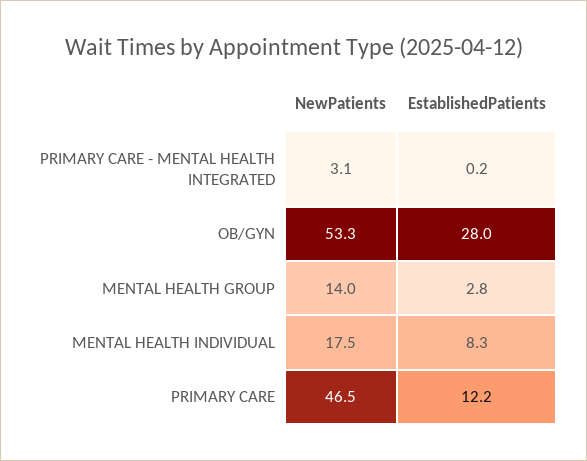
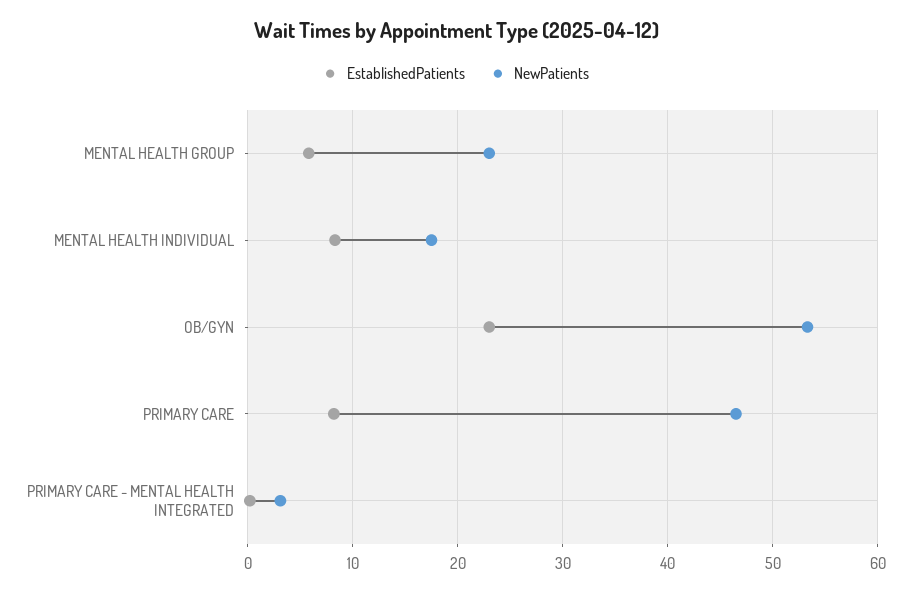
EstablishedPatients, OB/GYN: 28 -> 23
NewPatients, MENTAL HEALTH GROUP: 14 -> 23
EstablishedPatients, MENTAL HEALTH GROUP: 2.8 -> 6
EstablishedPatients, PRIMARY CARE: 12.2 -> 8

